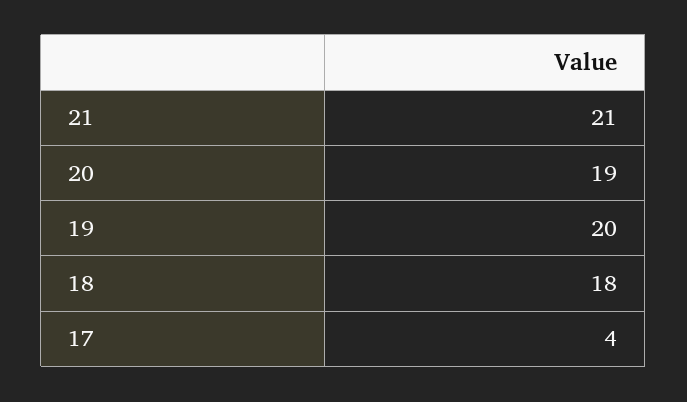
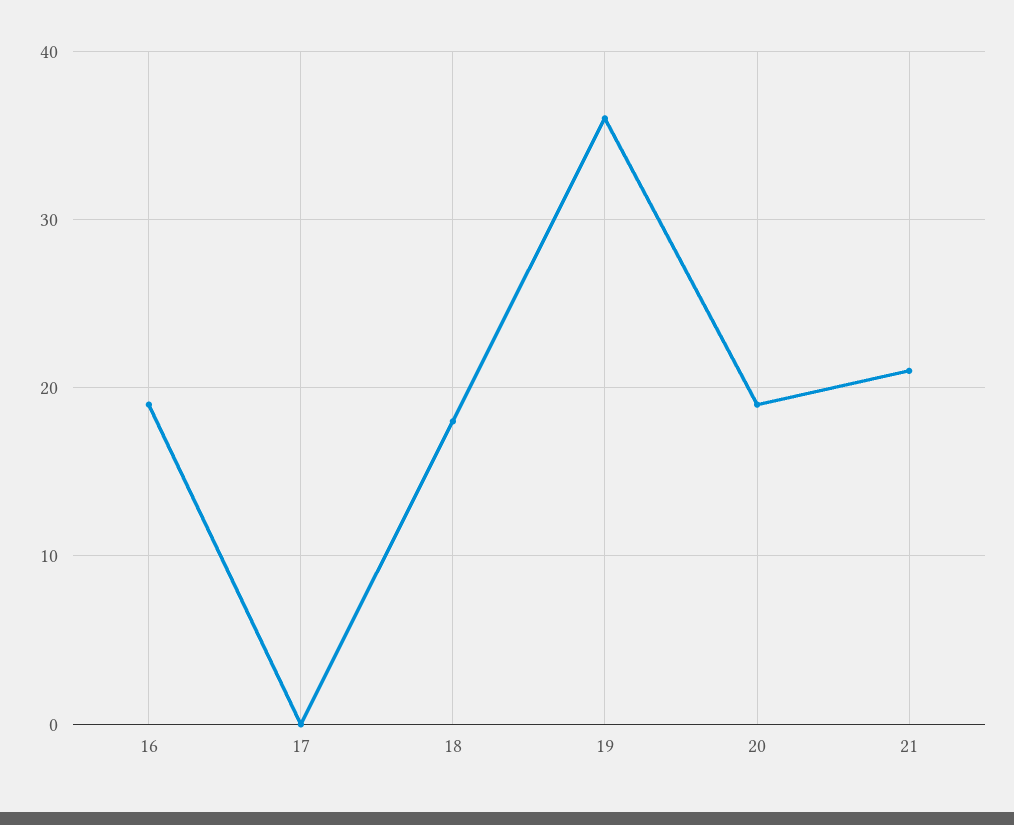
19: 20 -> 36
17: 4 -> 0
16: none -> 19

